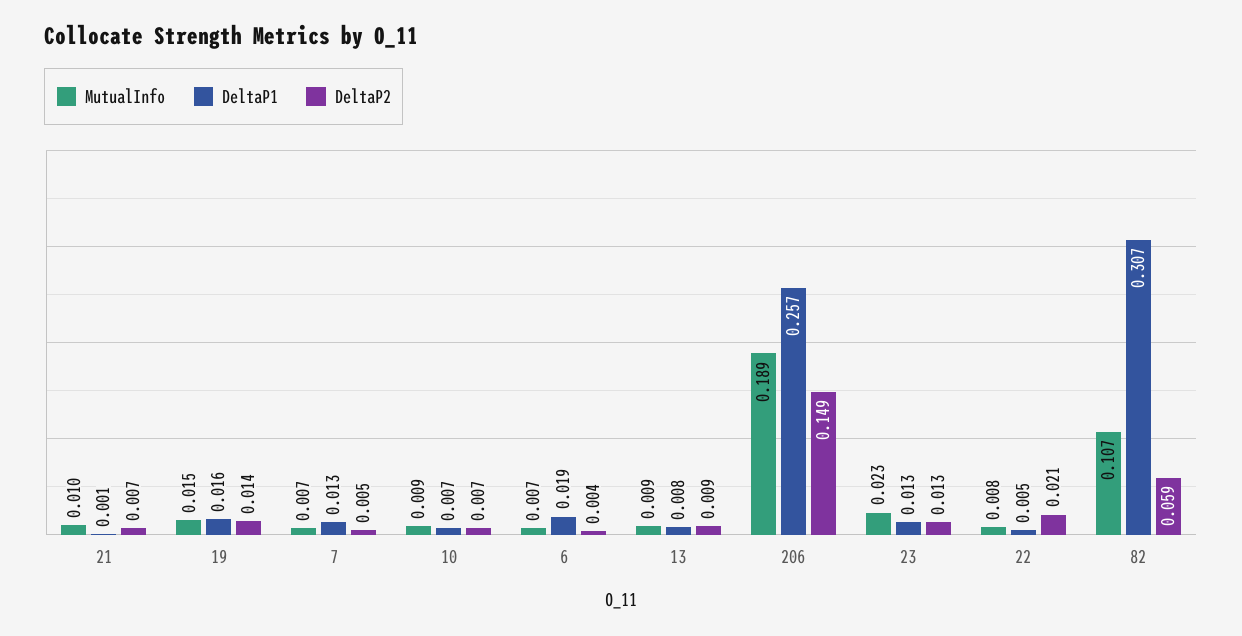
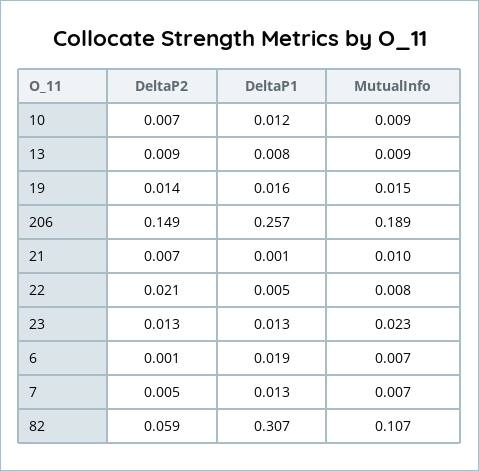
DeltaP1, 10: 0.007 -> 0.012
DeltaP2, 6: 0.004 -> 0.001

